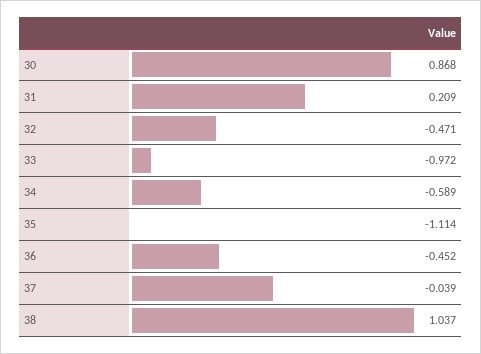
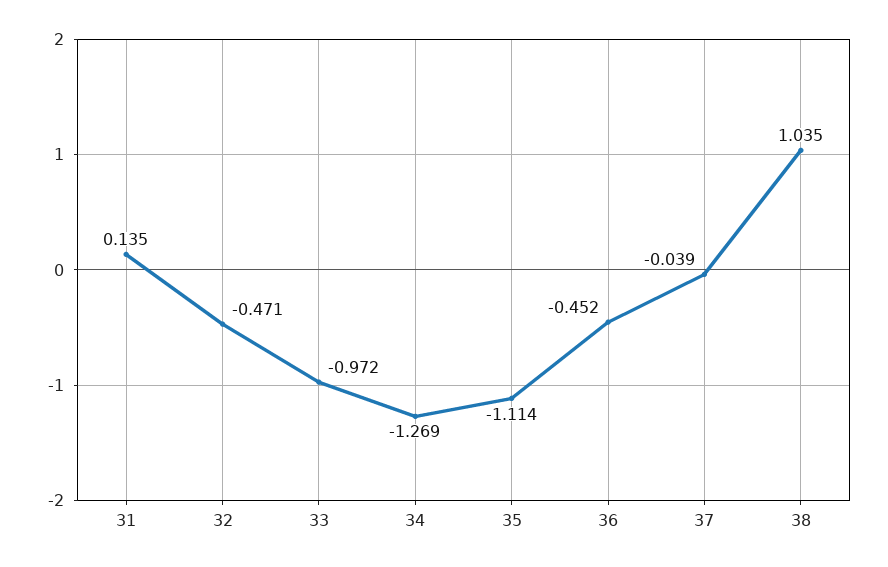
30: 0.868 -> none
31: 0.209 -> 0.135
34: -0.589 -> -1.269
38: 1.037 -> 1.035

